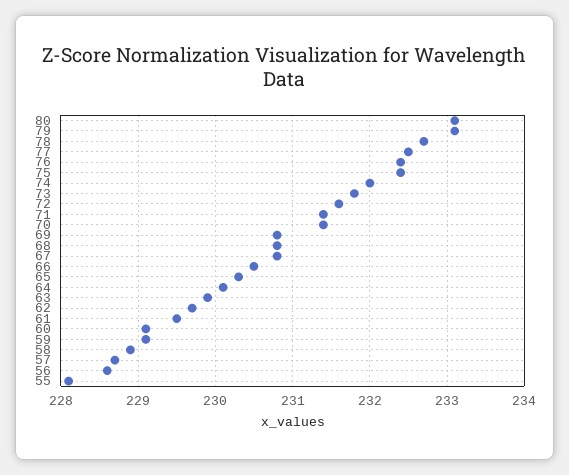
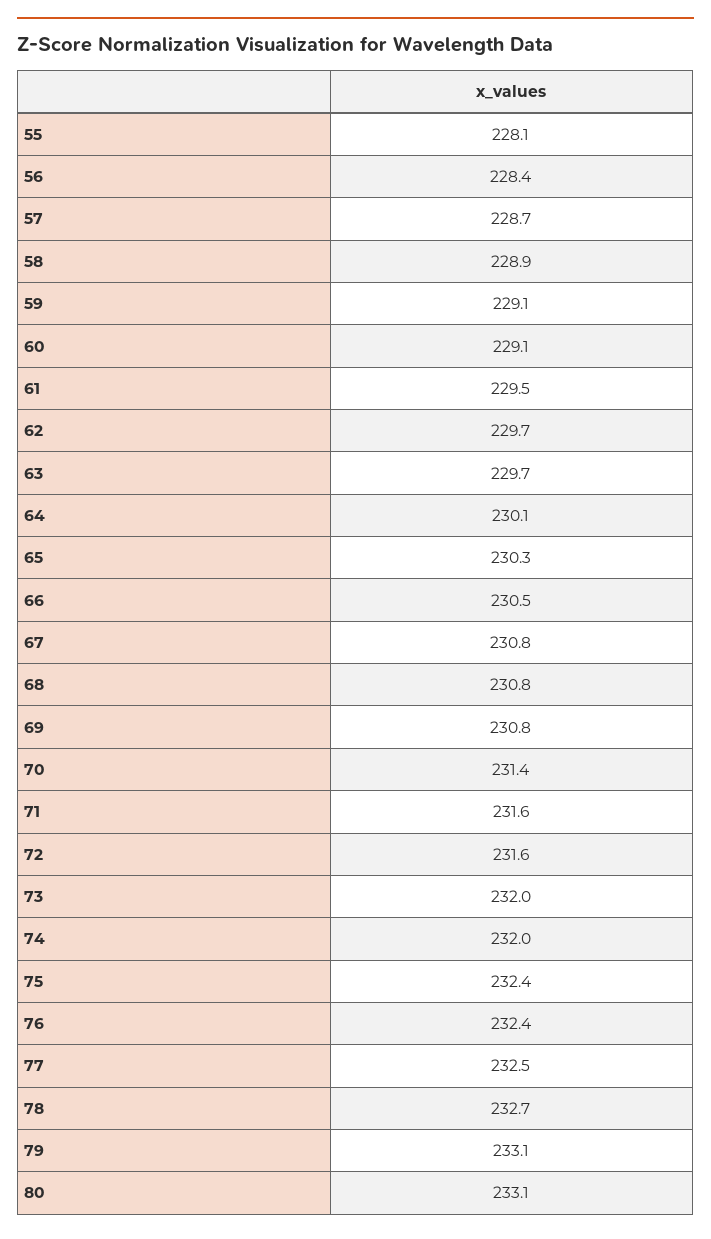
73: 231.8 -> 232
71: 231.4 -> 231.6
63: 229.9 -> 229.7
56: 228.6 -> 228.4

